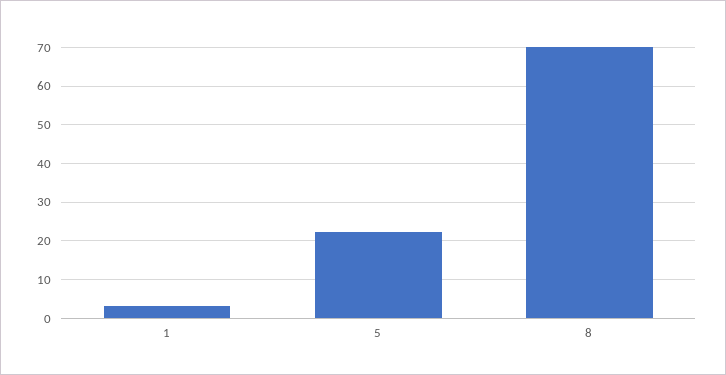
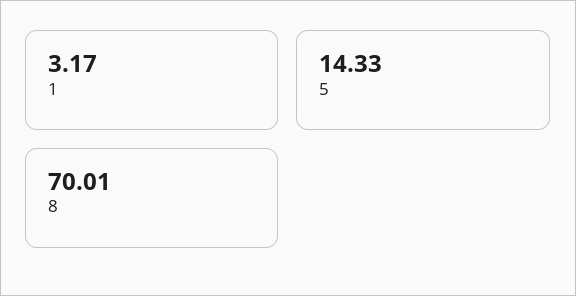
5: 22 -> 14.33

